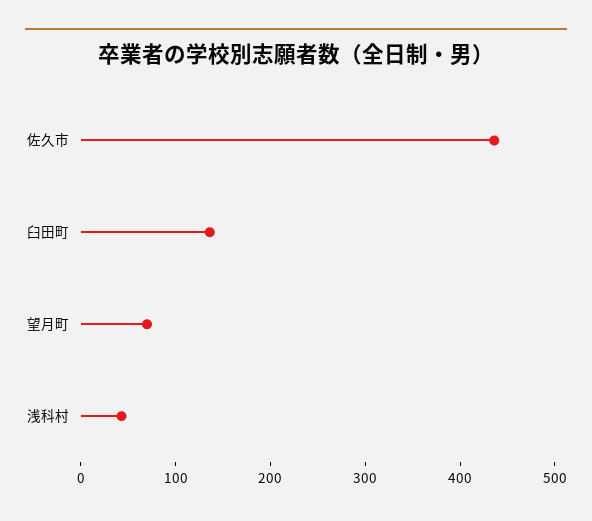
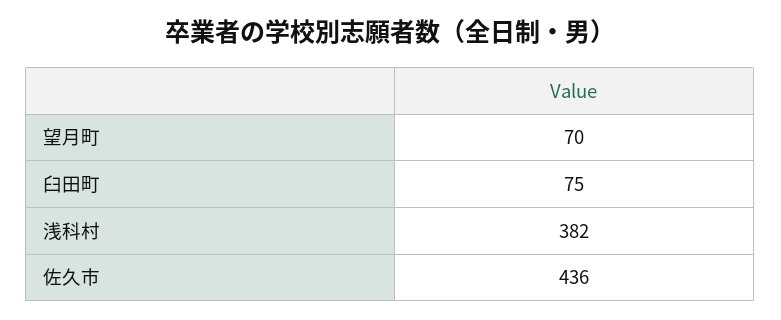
臼田町: 140 -> 75
浅科村: 40 -> 382

